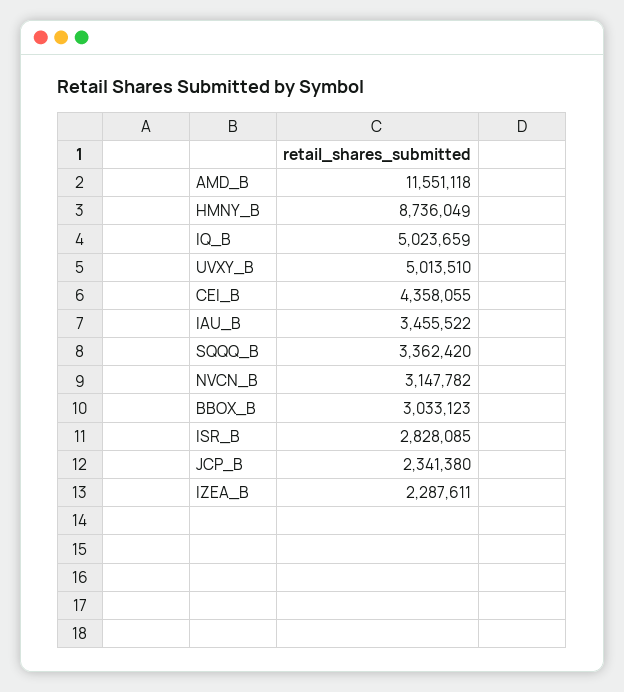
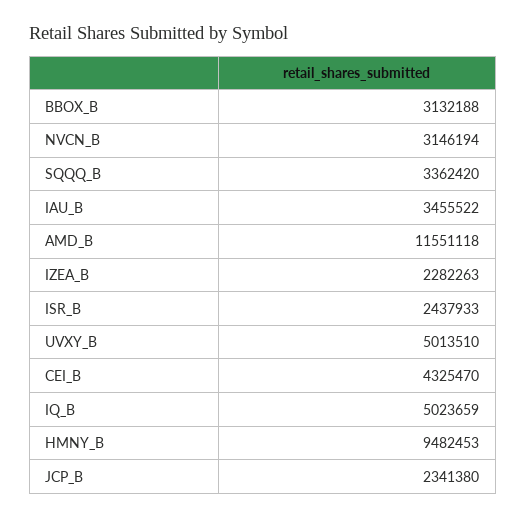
HMNY_B: 8736049 -> 9482453
CEI_B: 4358055 -> 4325470
NVCN_B: 3147782 -> 3146194
BBOX_B: 3033123 -> 3132188
ISR_B: 2828085 -> 2437933
IZEA_B: 2287611 -> 2282263

